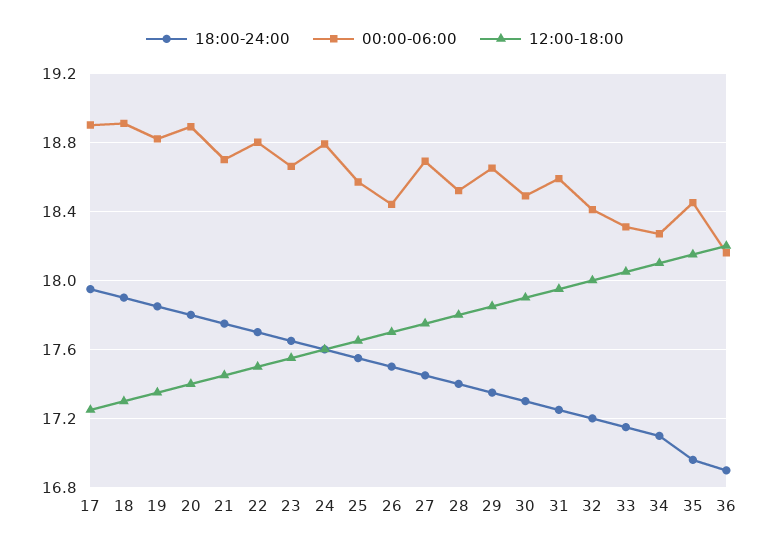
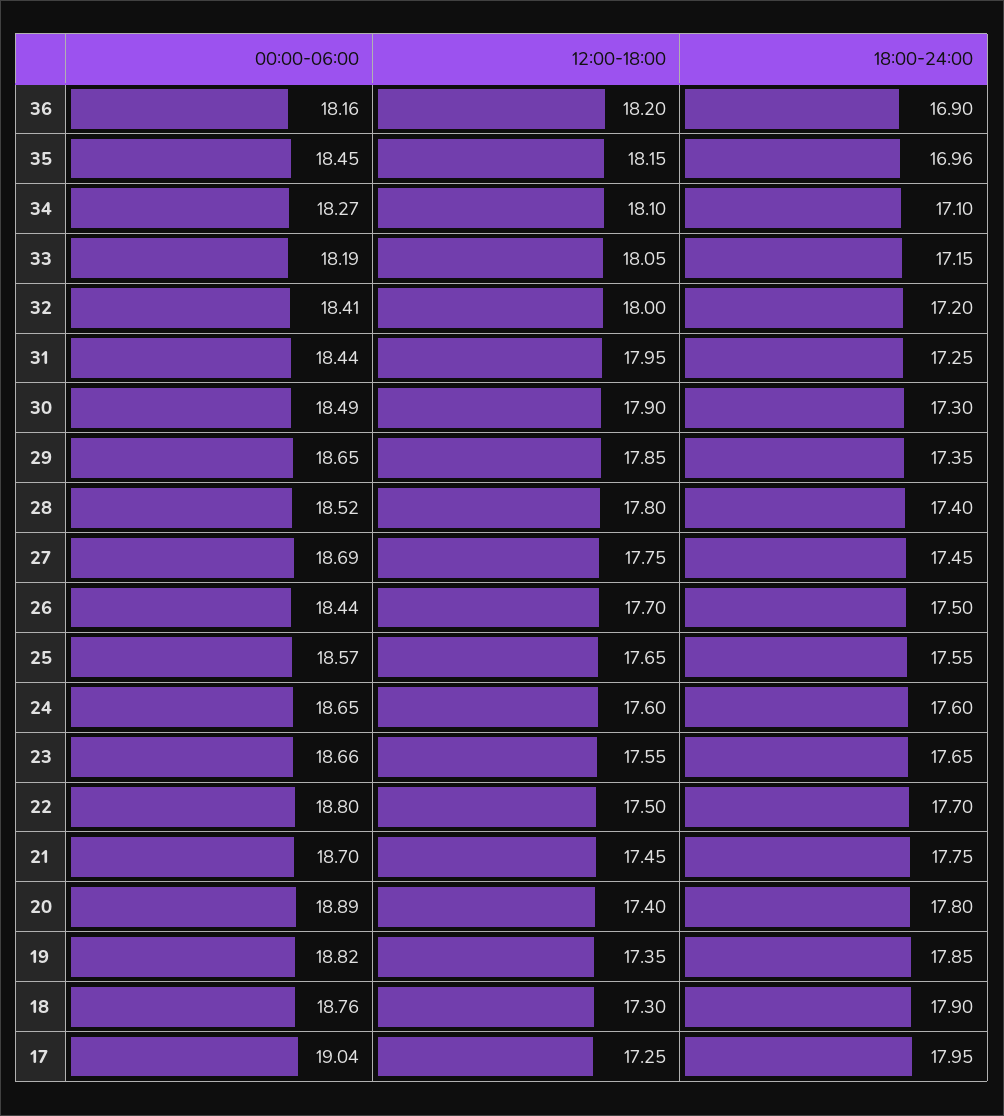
00:00-06:00, 17: 18.9 -> 19.04
00:00-06:00, 18: 18.9 -> 18.76
00:00-06:00, 24: 18.8 -> 18.65
00:00-06:00, 31: 18.6 -> 18.44
00:00-06:00, 33: 18.3 -> 18.19

